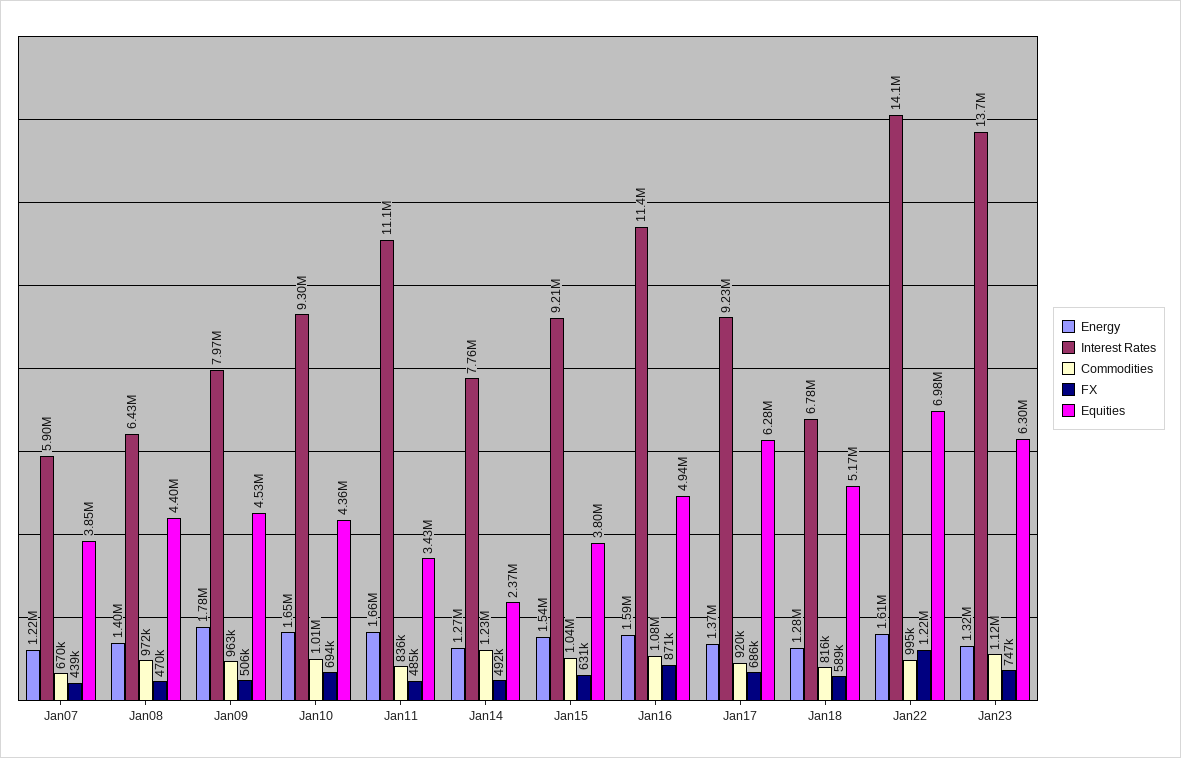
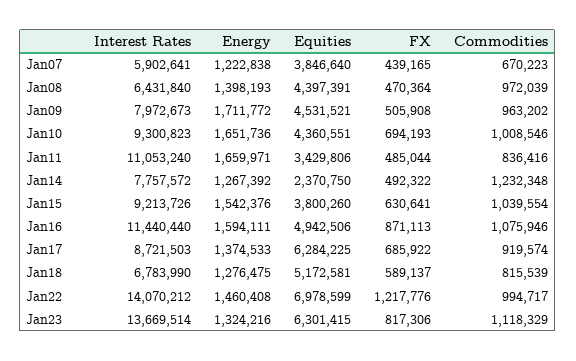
Energy, Jan09: 1780000 -> 1711772
Interest Rates, Jan17: 9230000 -> 8721503
Energy, Jan22: 1610000 -> 1460408
FX, Jan23: 747000 -> 817306

